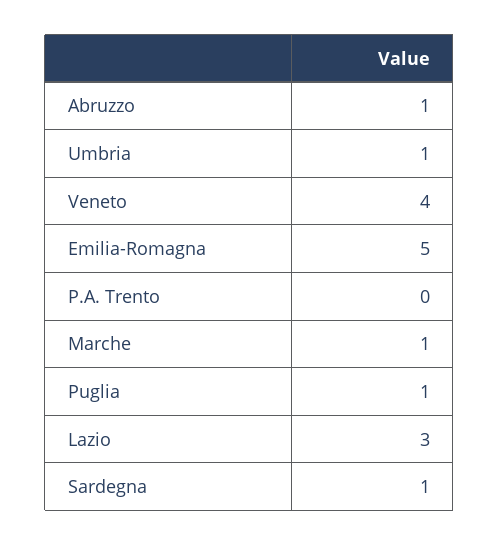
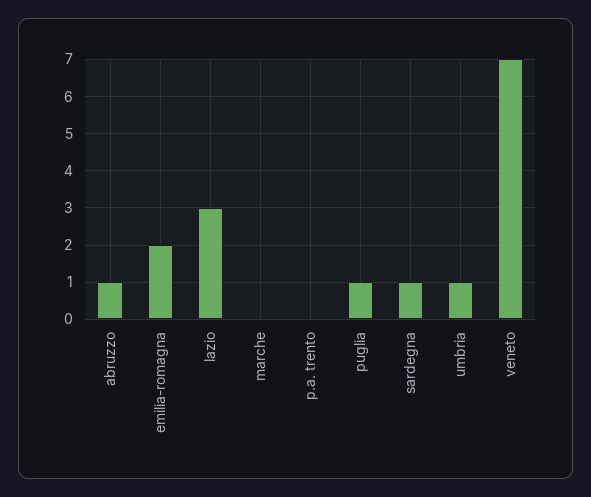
Veneto: 4 -> 7
Emilia-Romagna: 5 -> 2
Marche: 1 -> 0

